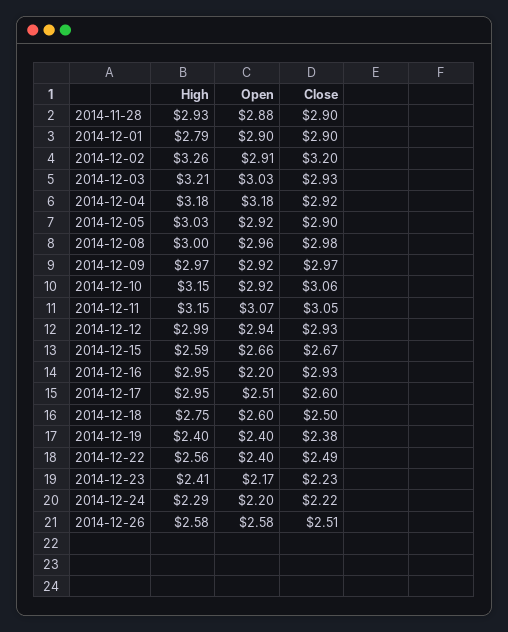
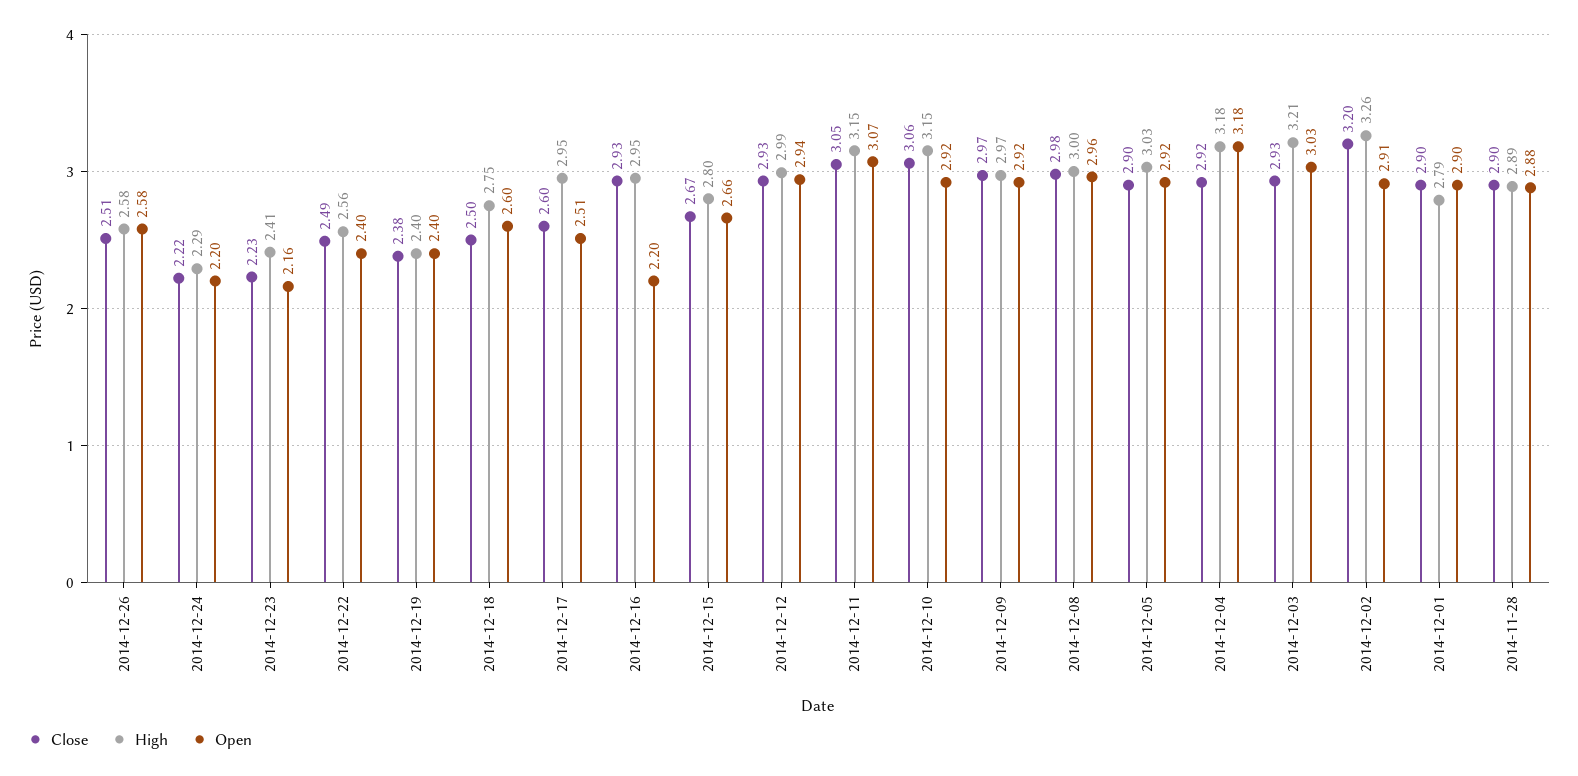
High, 2014-11-28: 2.93 -> 2.89
High, 2014-12-15: 2.59 -> 2.8
Open, 2014-12-23: 2.17 -> 2.16

